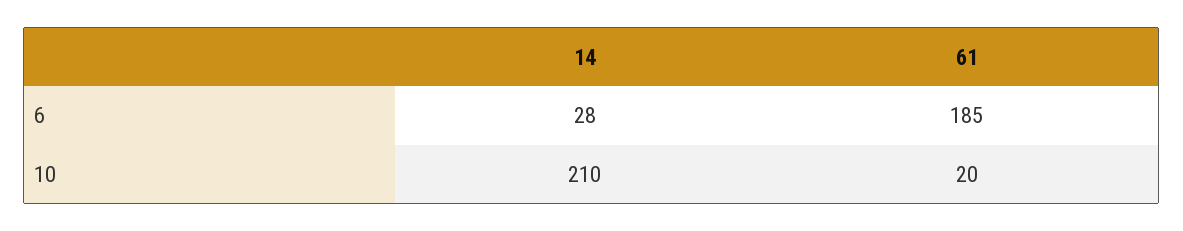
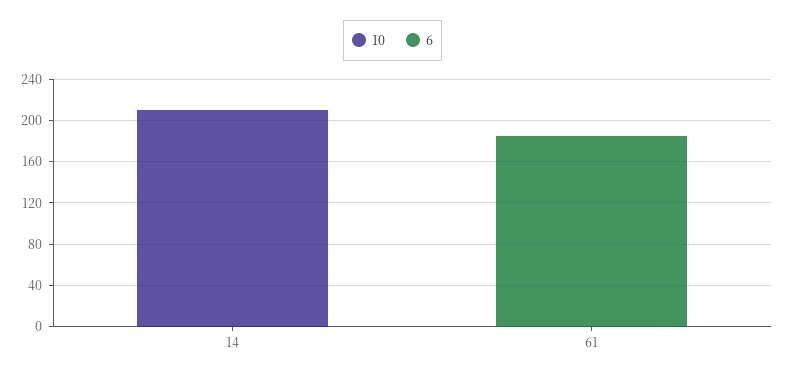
6, 14: 28 -> 0
10, 61: 20 -> 0

